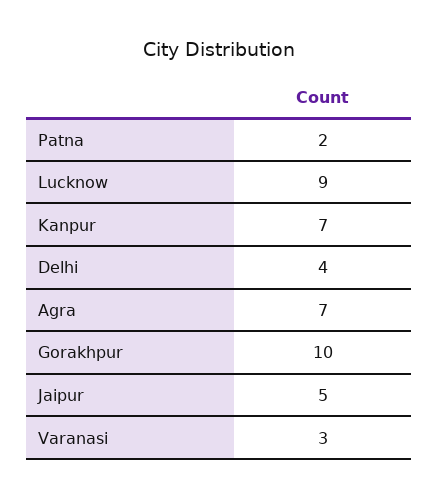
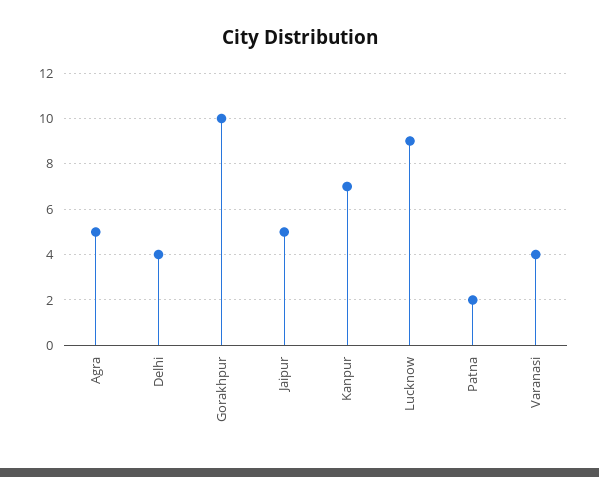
Agra: 7 -> 5
Varanasi: 3 -> 4

